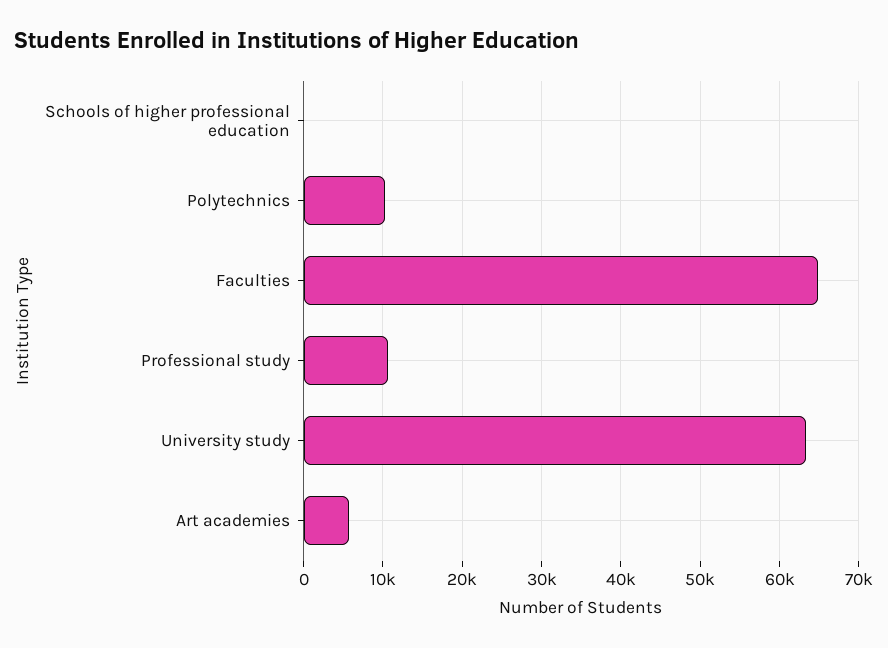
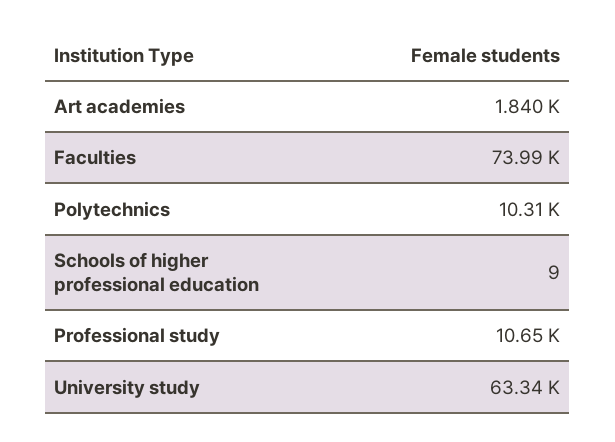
Faculties: 65000 -> 73990
Art academies: 6000 -> 1840

